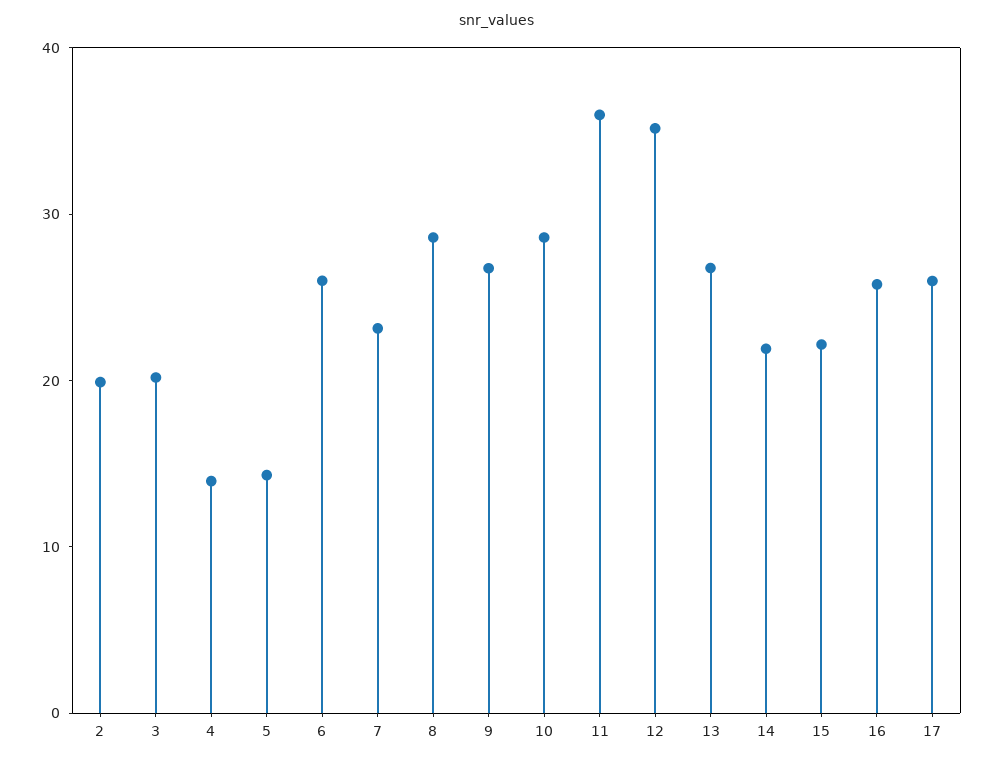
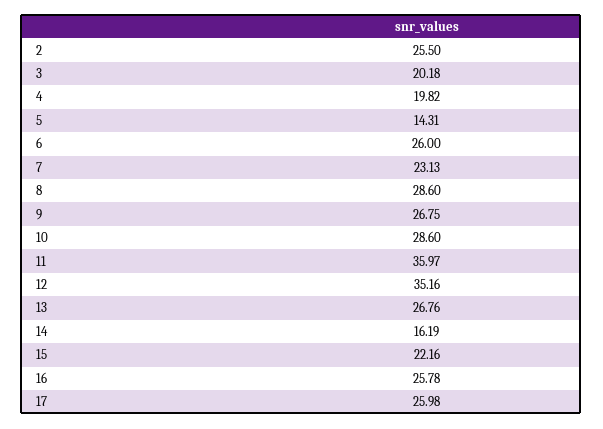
2: 20 -> 25.5
4: 14 -> 19.82
14: 22 -> 16.19

